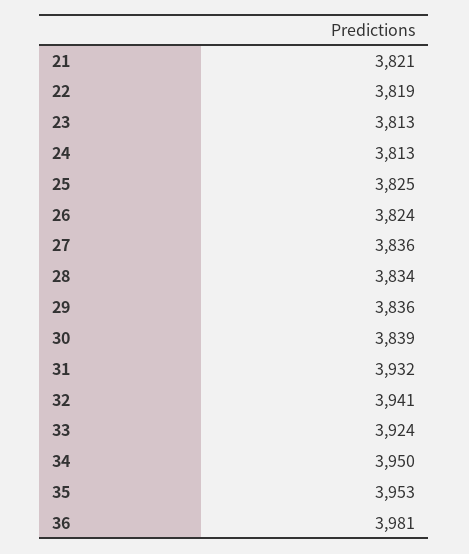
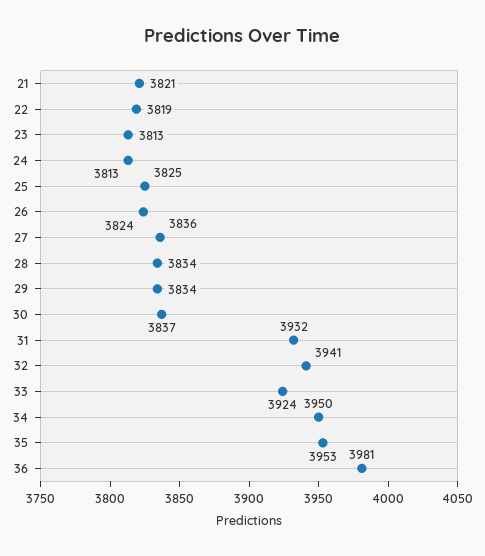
29: 3836 -> 3834
30: 3839 -> 3837

